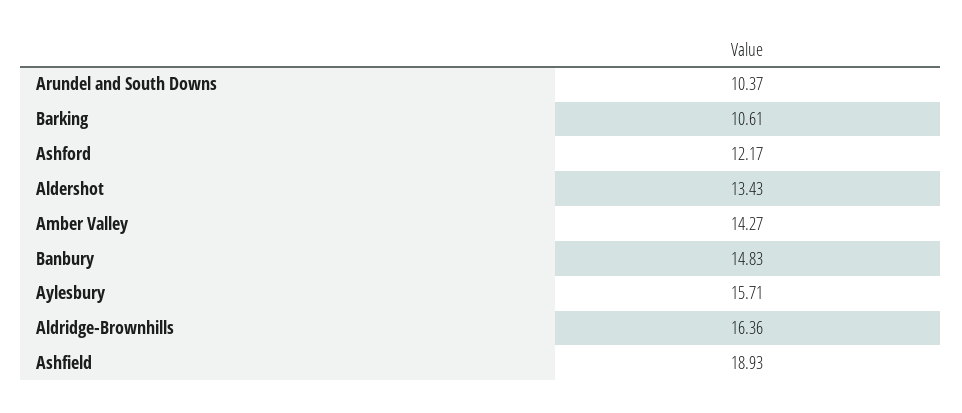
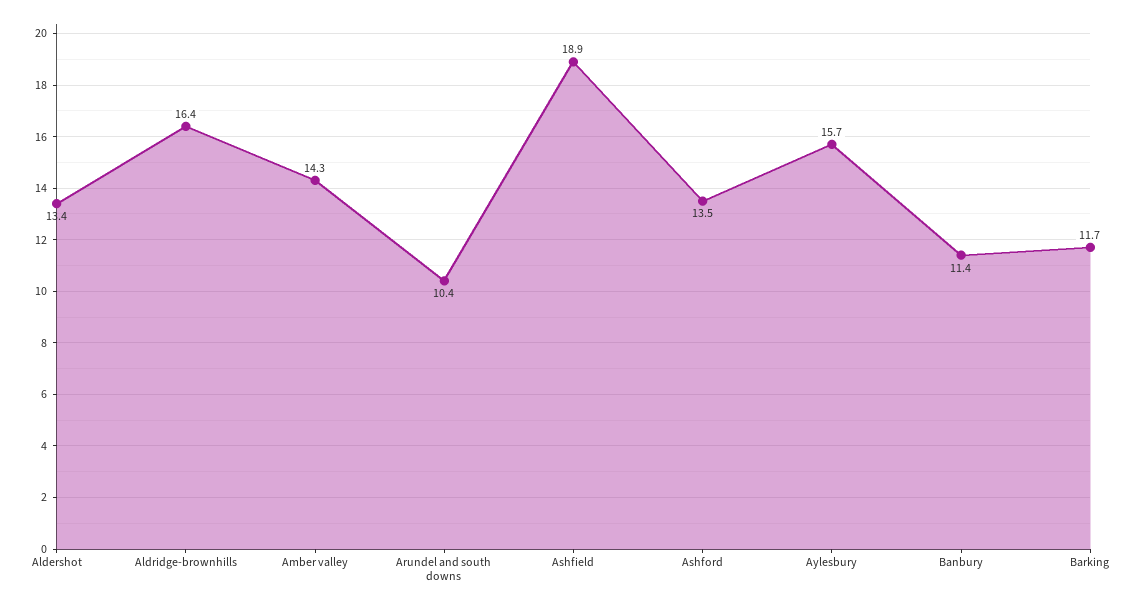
Barking: 10.61 -> 11.7
Ashford: 12.17 -> 13.5
Banbury: 14.83 -> 11.4

